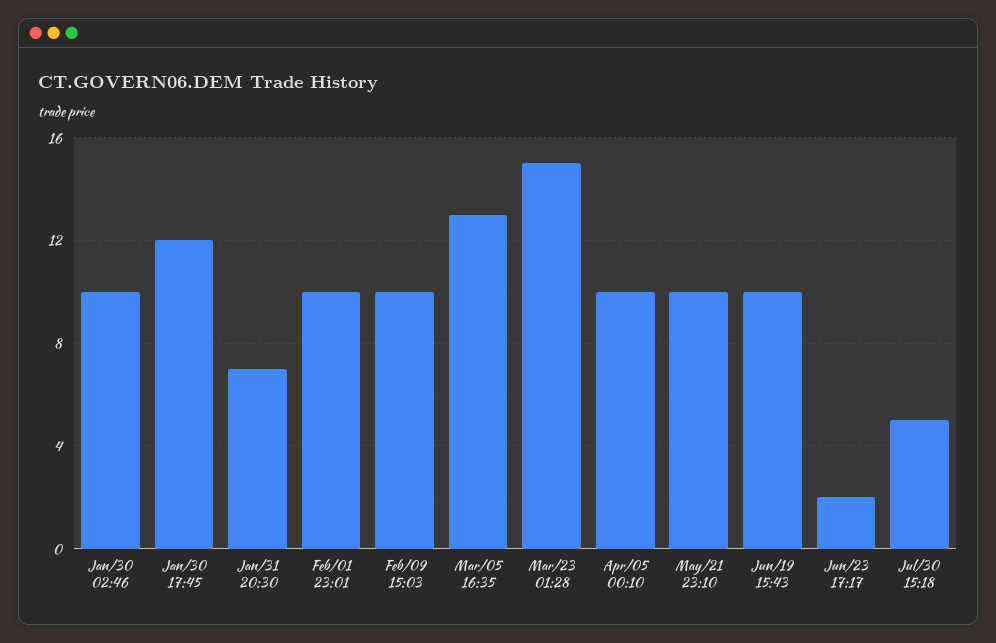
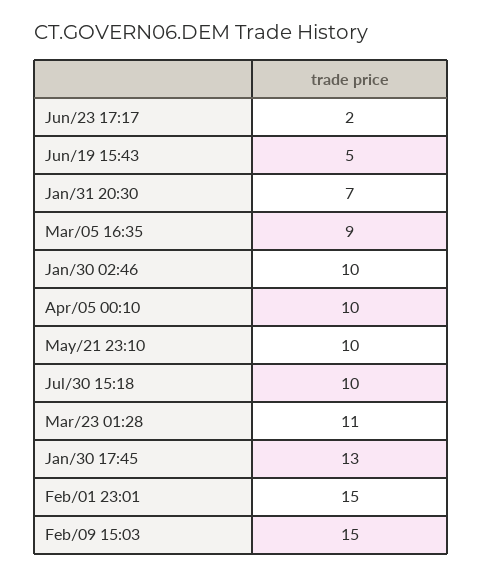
Jan/30 17:45: 12 -> 13
Feb/01 23:01: 10 -> 15
Feb/09 15:03: 10 -> 15
Mar/05 16:35: 13 -> 9
Mar/23 01:28: 15 -> 11
Jun/19 15:43: 10 -> 5
Jul/30 15:18: 5 -> 10

